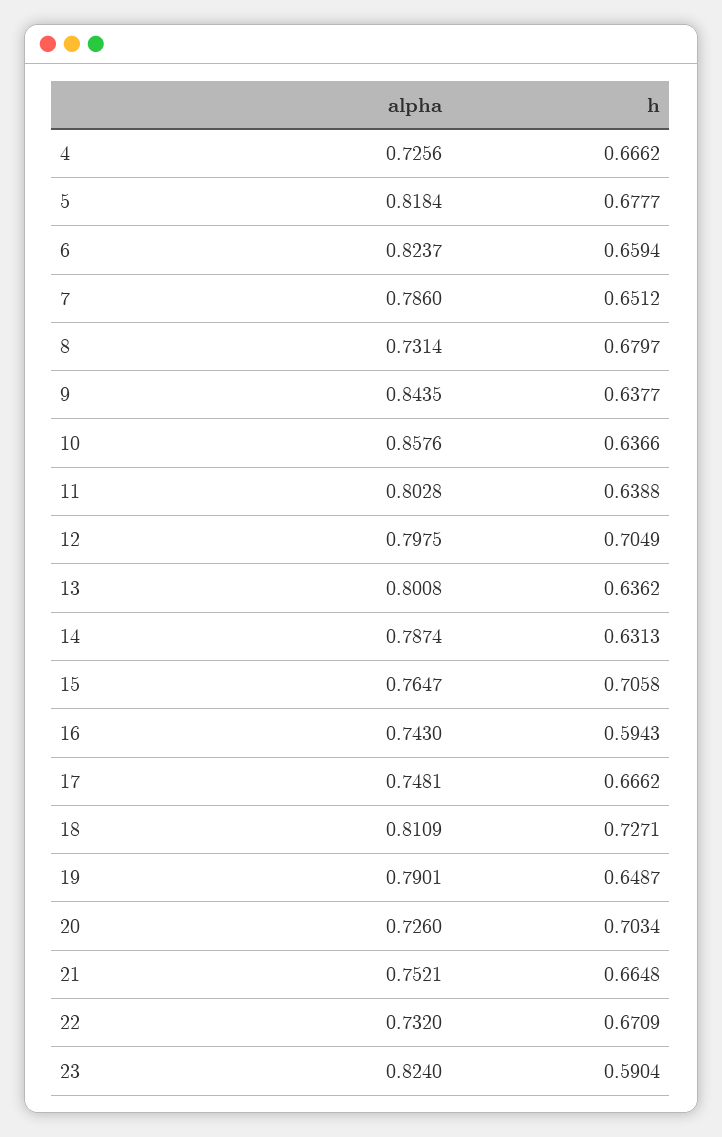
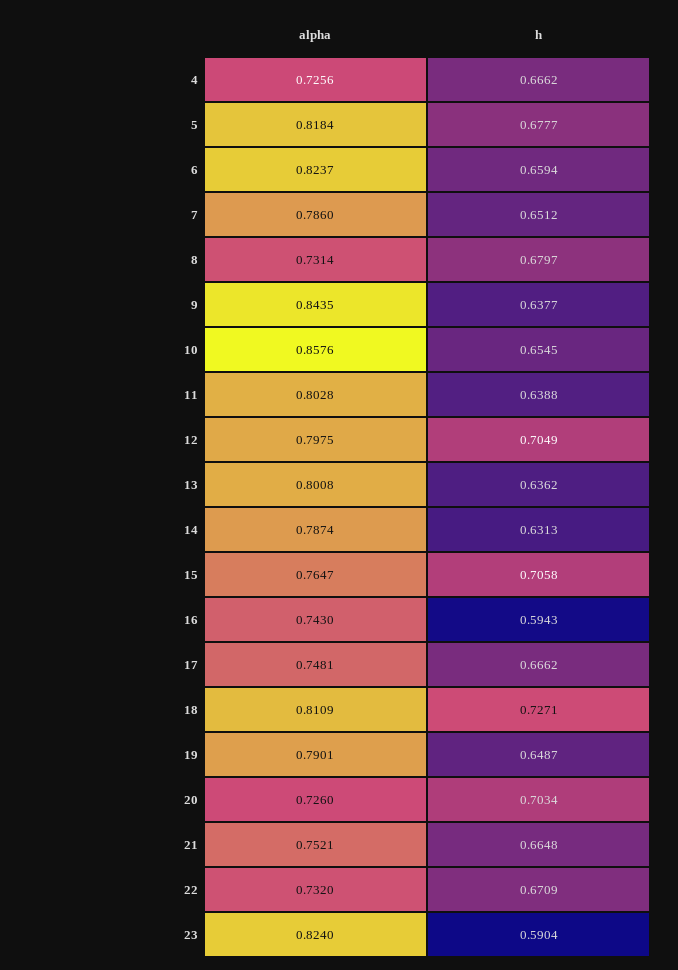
h, 10: 0.6366 -> 0.6545

